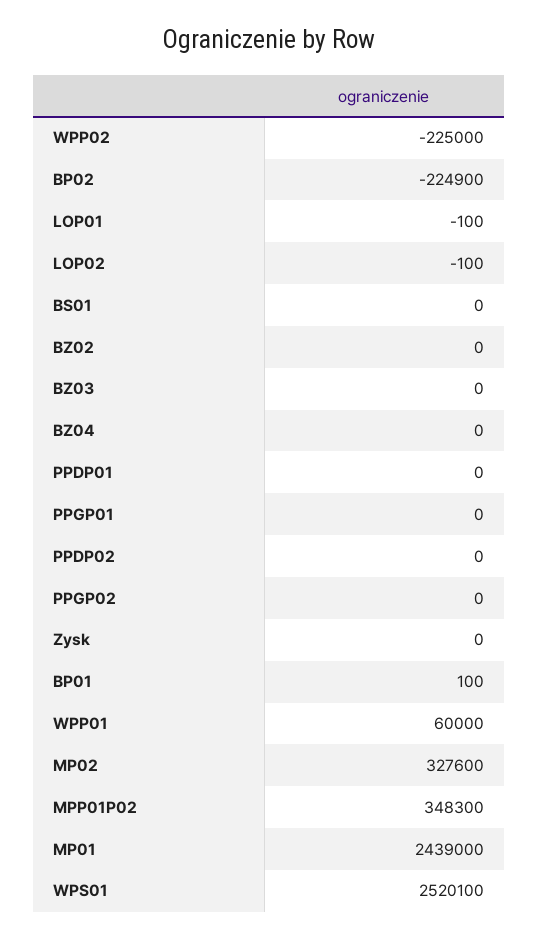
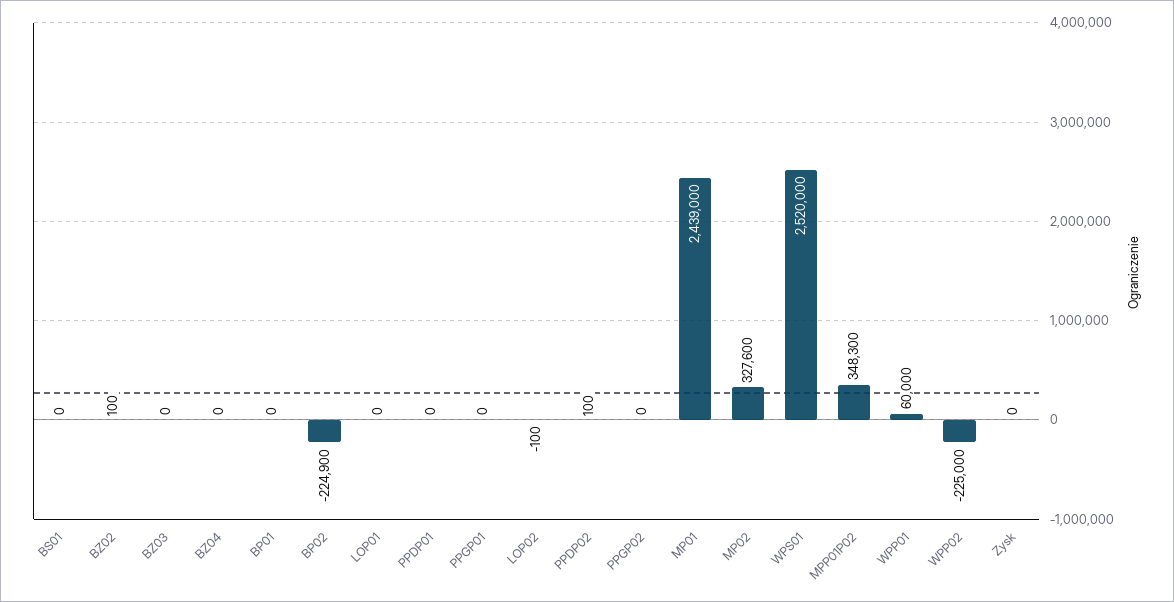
LOP01: -100 -> 0
BZ02: 0 -> 100
PPDP02: 0 -> 100
BP01: 100 -> 0
WPS01: 2520100 -> 2520000

